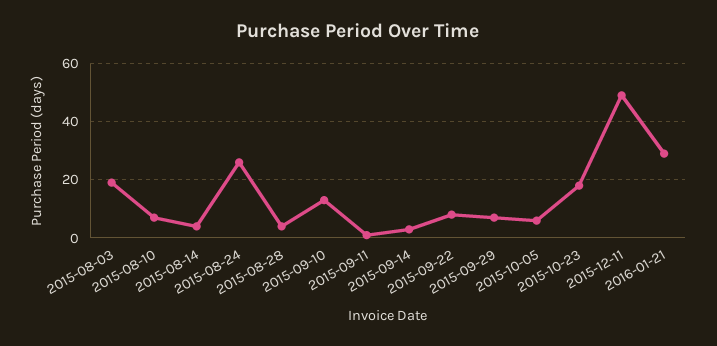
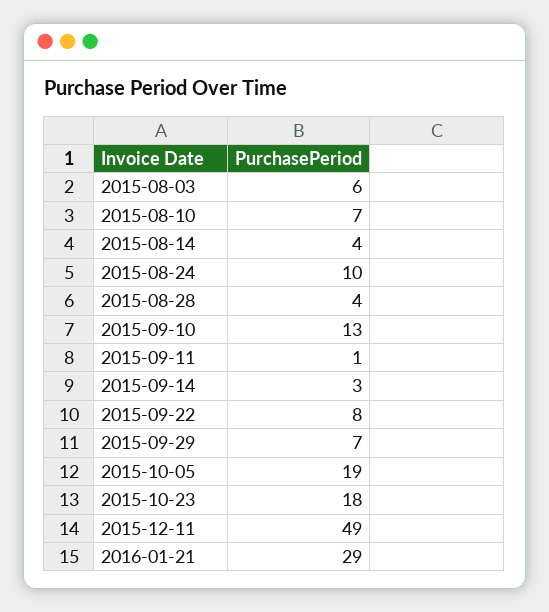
2015-08-03: 20 -> 6
2015-08-24: 25 -> 10
2015-10-05: 5 -> 19

